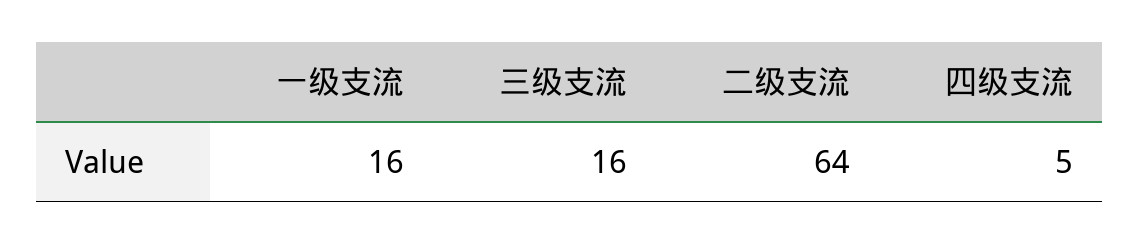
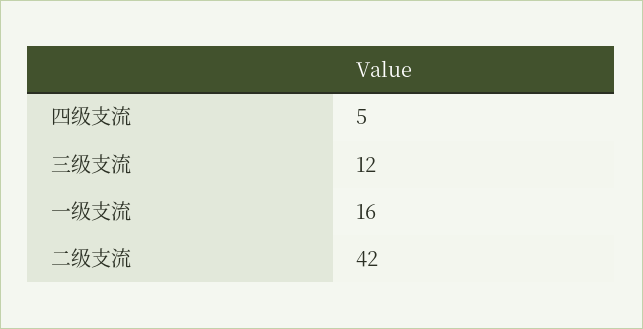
三级支流: 16 -> 12
二级支流: 64 -> 42

